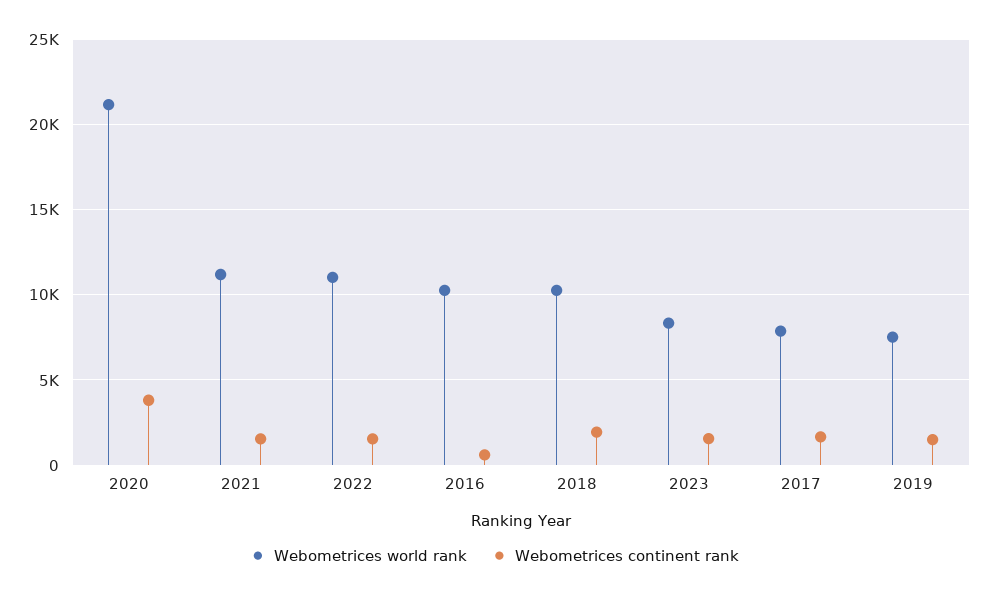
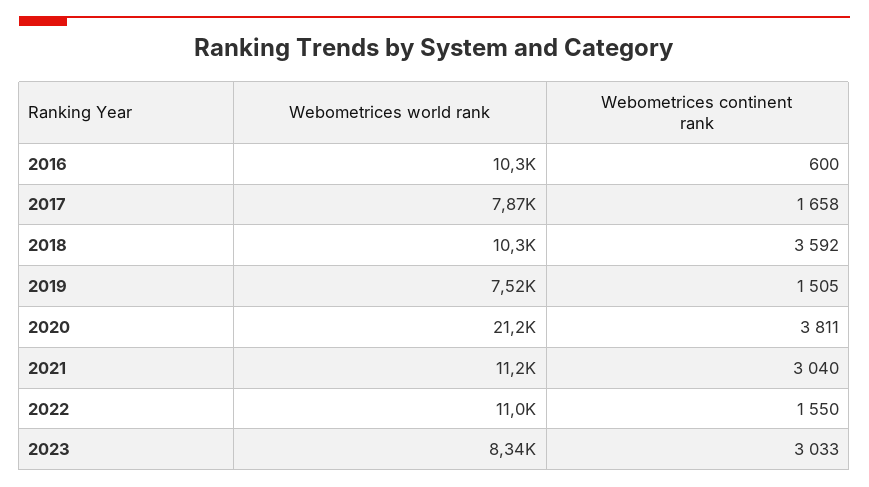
Webometrices continent rank, 2021: 1500 -> 3040
Webometrices continent rank, 2018: 2000 -> 3592
Webometrices continent rank, 2023: 1500 -> 3033

